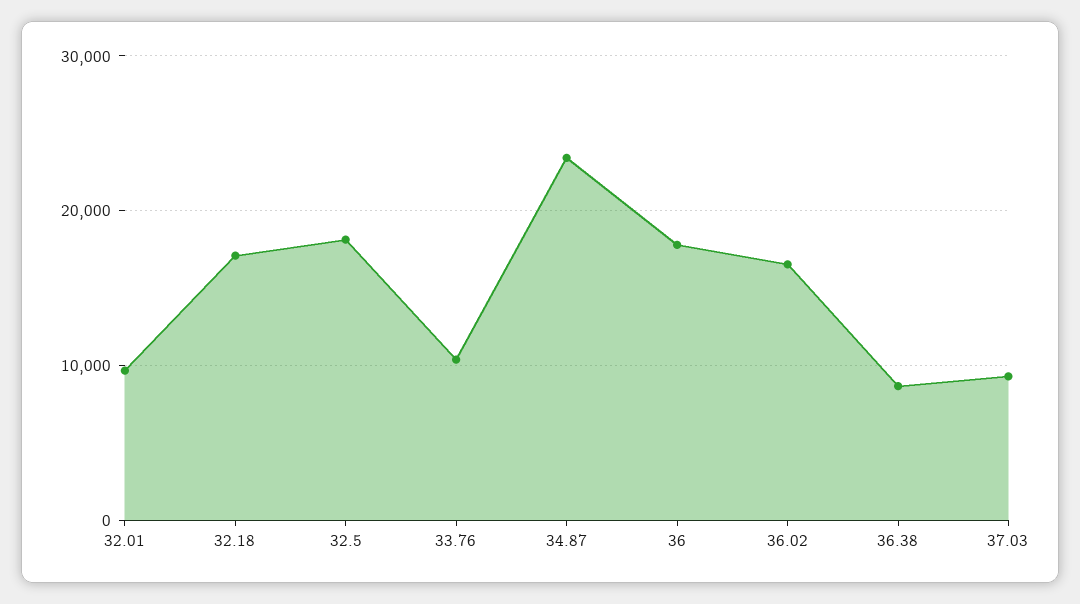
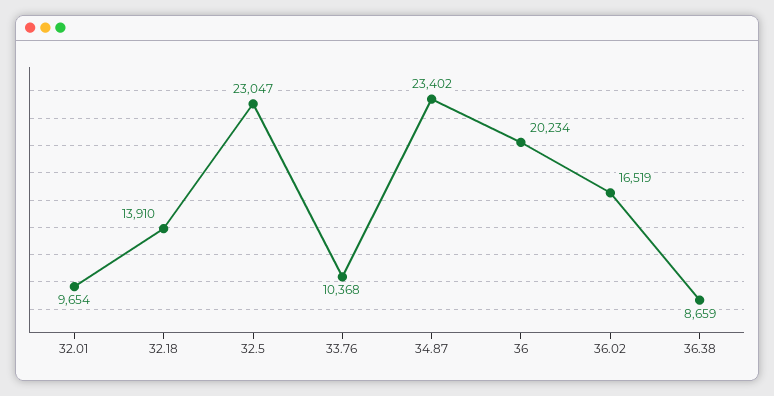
32.18: 17000 -> 13910
32.5: 18000 -> 23047
36: 18000 -> 20234
37.03: 9000 -> none

